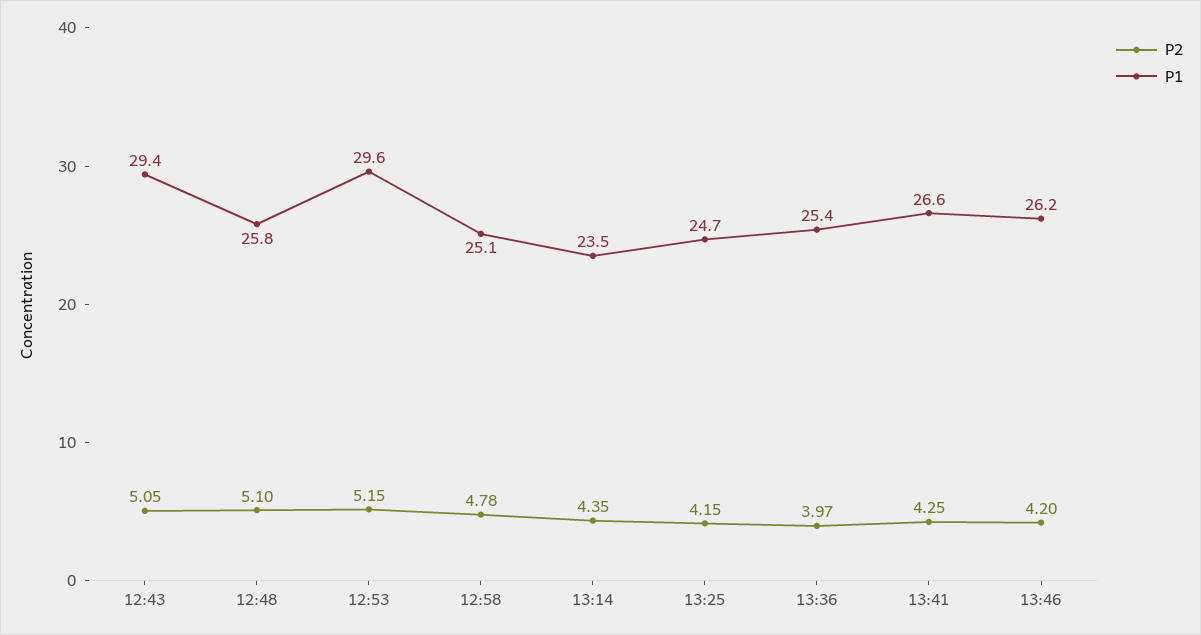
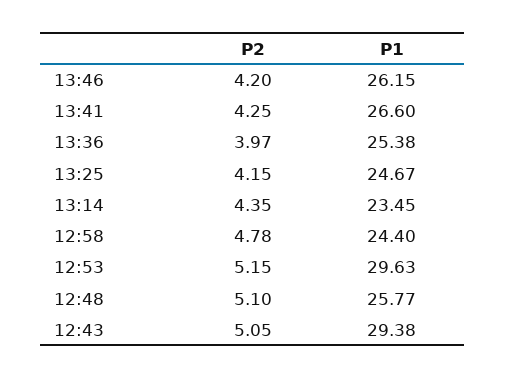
P1, 12:58: 25.1 -> 24.4

